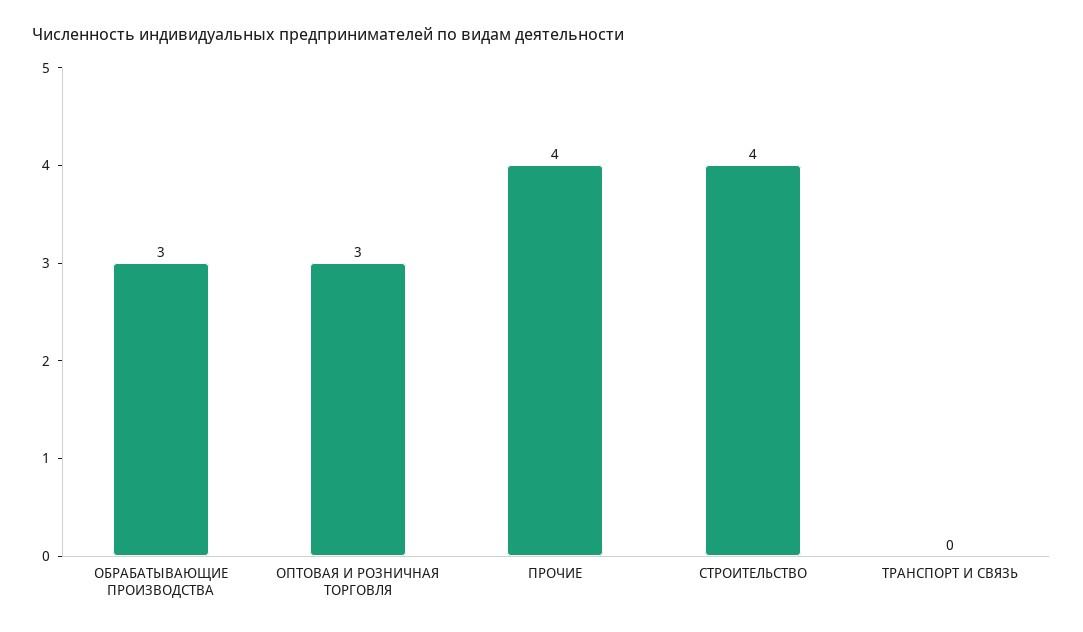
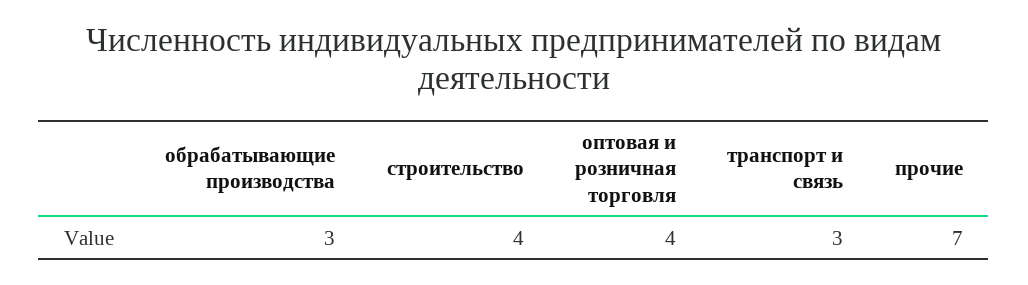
ОПТОВАЯ И РОЗНИЧНАЯ ТОРГОВЛЯ: 3 -> 4
ПРОЧИЕ: 4 -> 7
ТРАНСПОРТ И СВЯЗЬ: 0 -> 3

